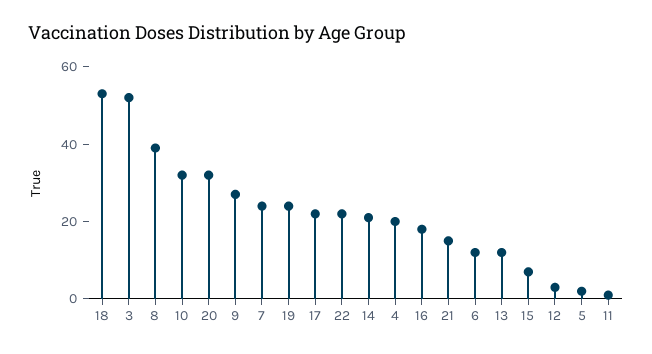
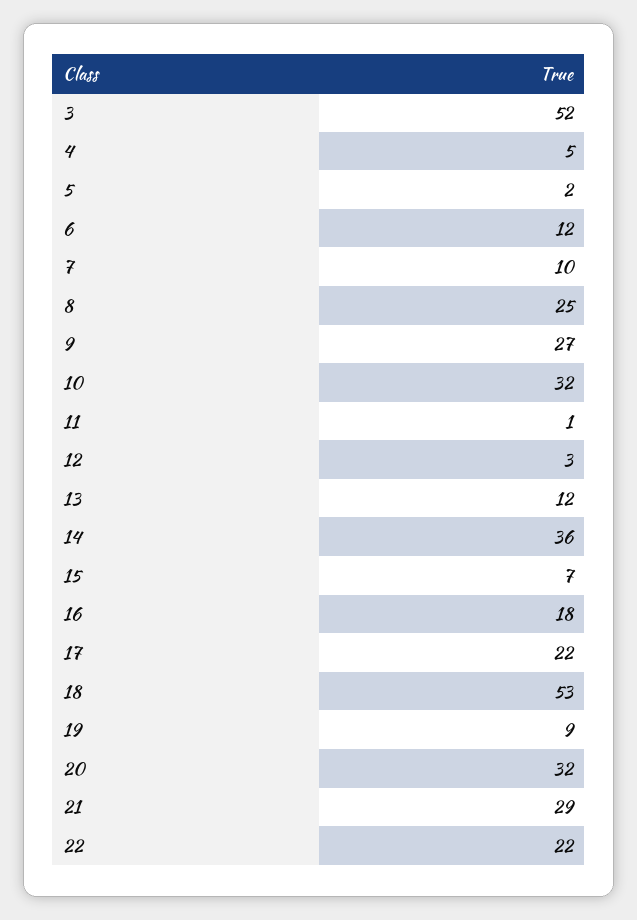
8: 40 -> 25
7: 25 -> 10
19: 25 -> 9
14: 20 -> 36
4: 20 -> 5
21: 15 -> 29

